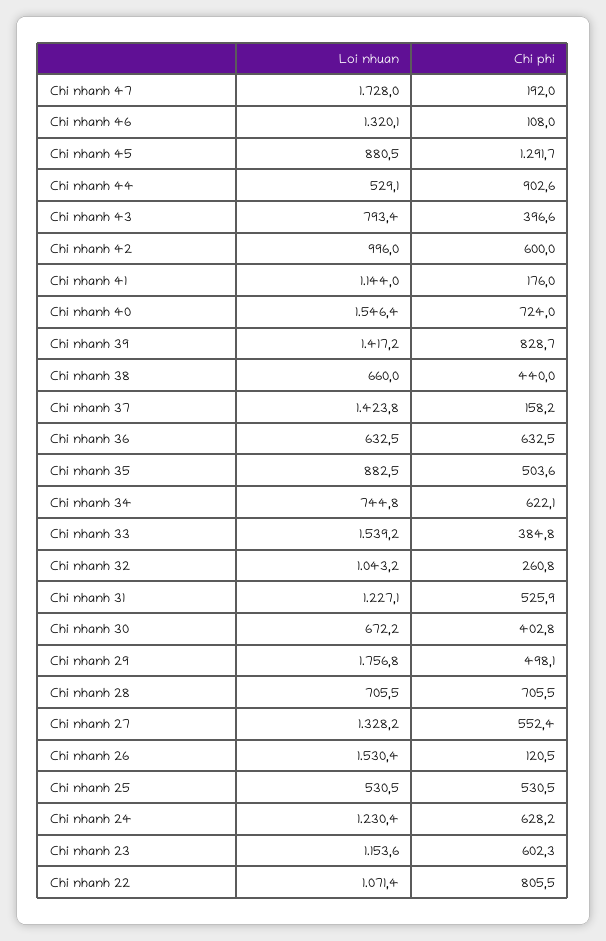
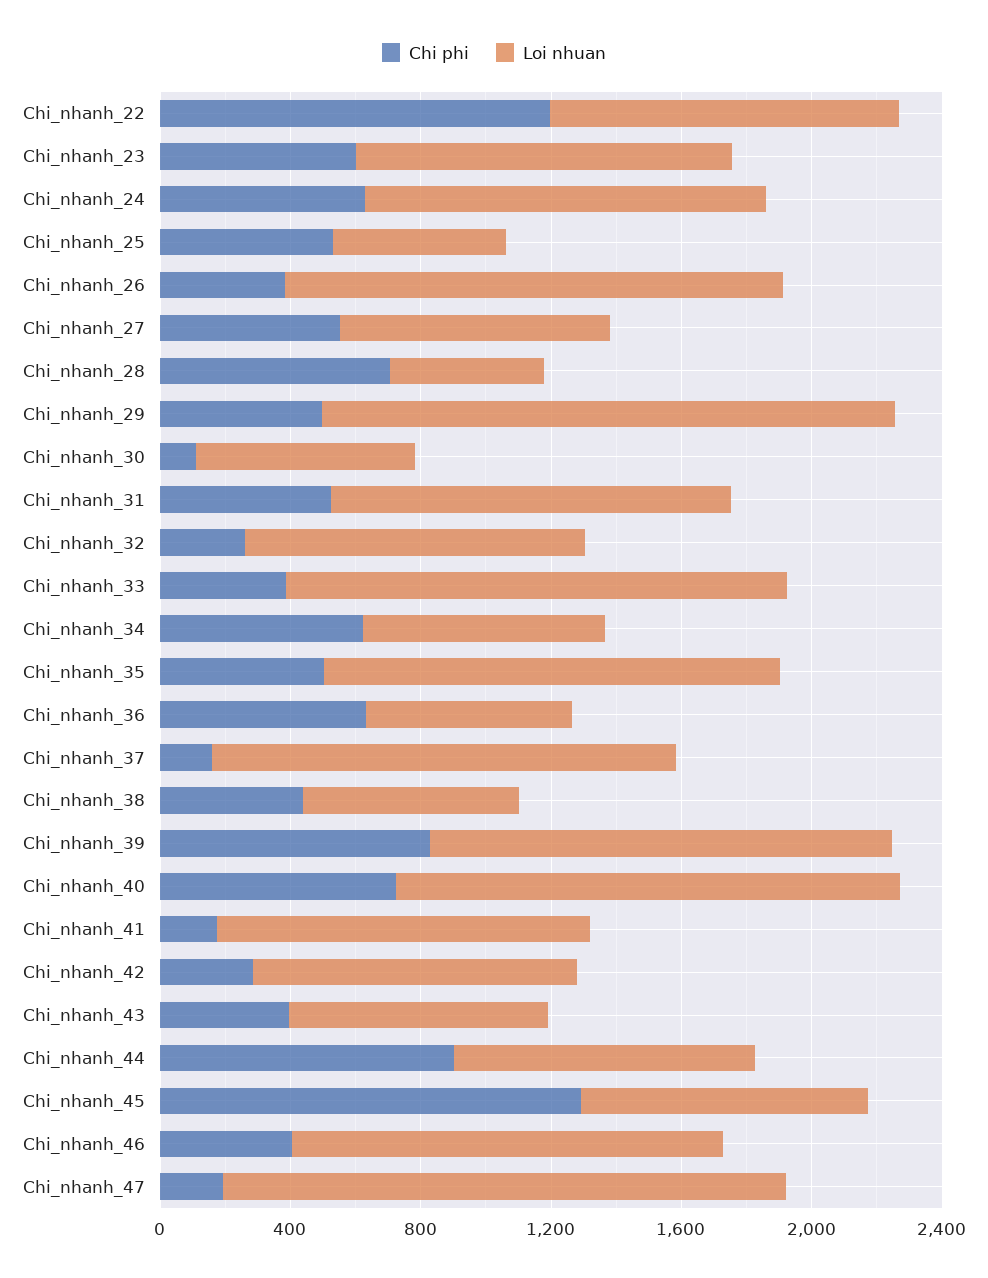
Chi phi, Chi nhanh 46: 108 -> 400
Loi nhuan, Chi nhanh 44: 529.1 -> 900
Chi phi, Chi nhanh 42: 600 -> 300
Loi nhuan, Chi nhanh 35: 882.5 -> 1400
Chi phi, Chi nhanh 30: 402.8 -> 100
Loi nhuan, Chi nhanh 28: 705.5 -> 500
Loi nhuan, Chi nhanh 27: 1328.2 -> 800
Chi phi, Chi nhanh 26: 120.5 -> 400
Chi phi, Chi nhanh 22: 805.5 -> 1200

